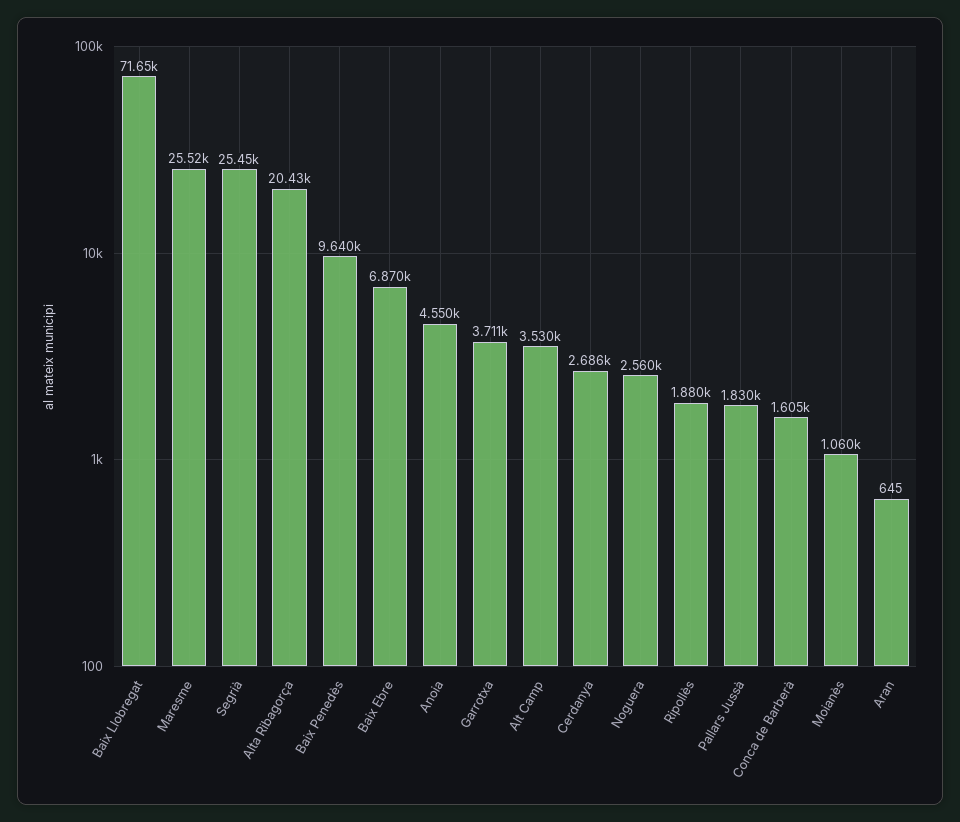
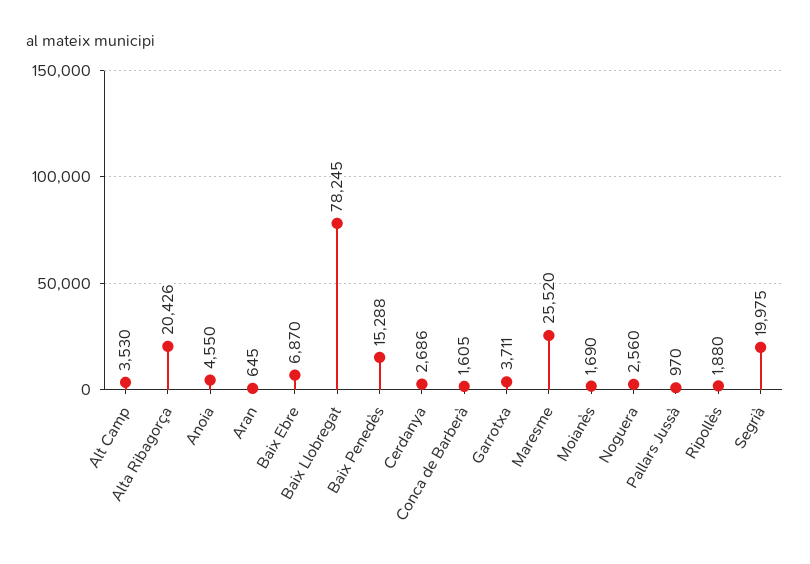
Baix Llobregat: 71650 -> 78245
Segrià: 25450 -> 19975
Baix Penedès: 9640 -> 15288
Pallars Jussà: 1830 -> 970
Moianès: 1060 -> 1690

